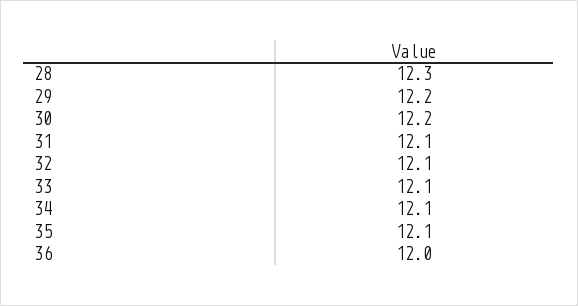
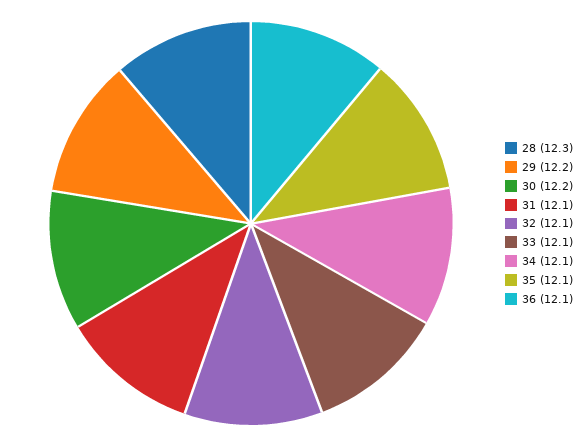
36: 12 -> 12.1

